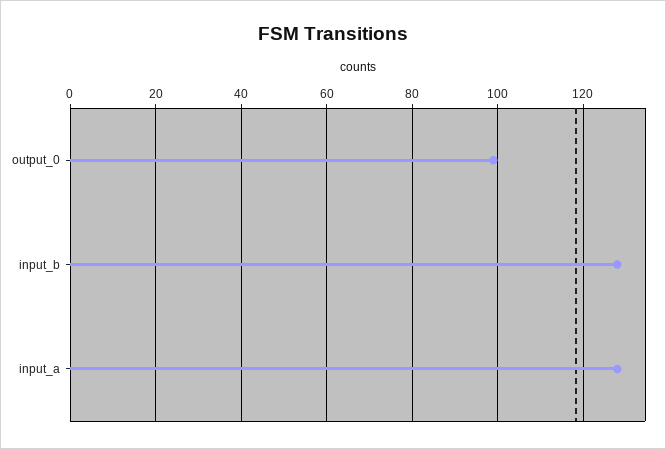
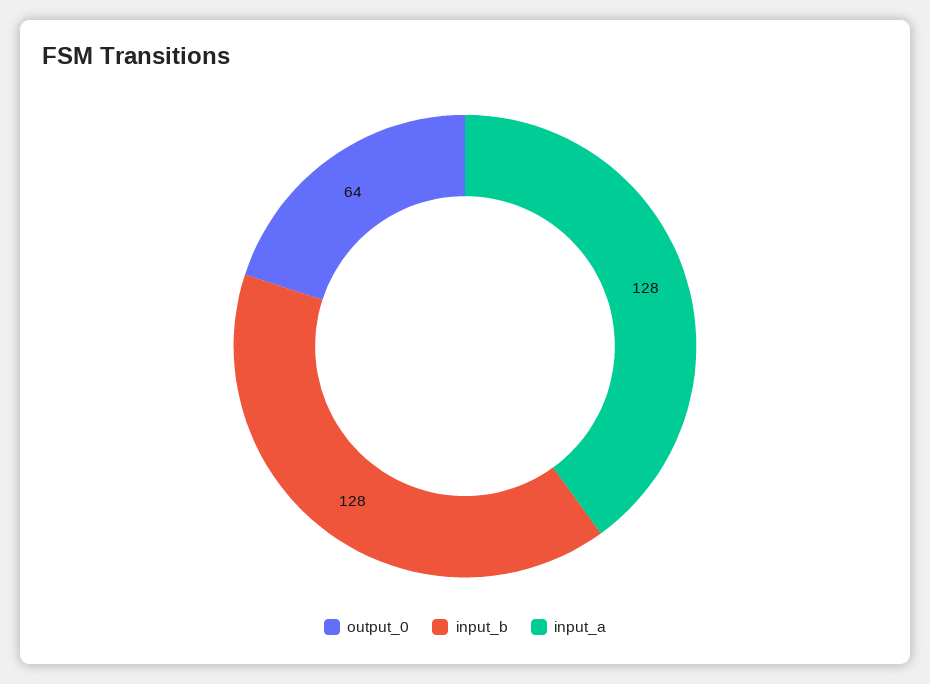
output_0: 100 -> 64

